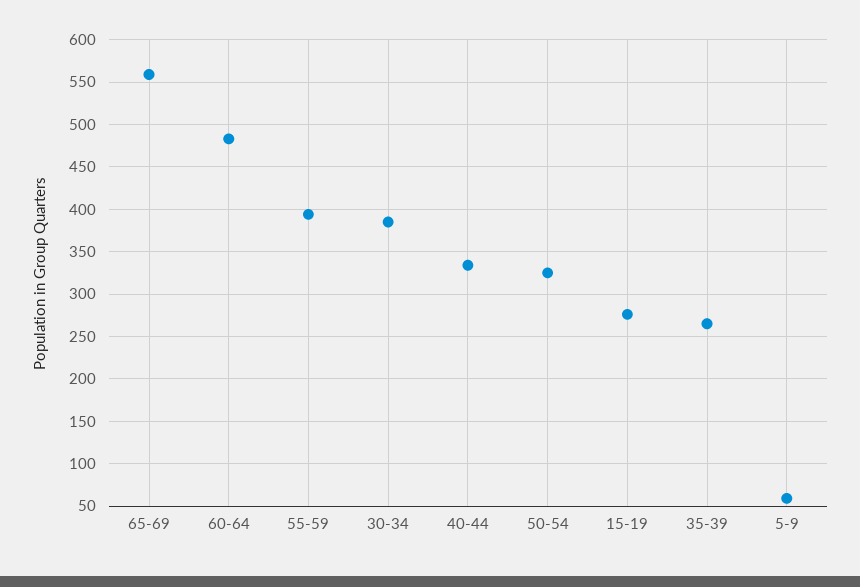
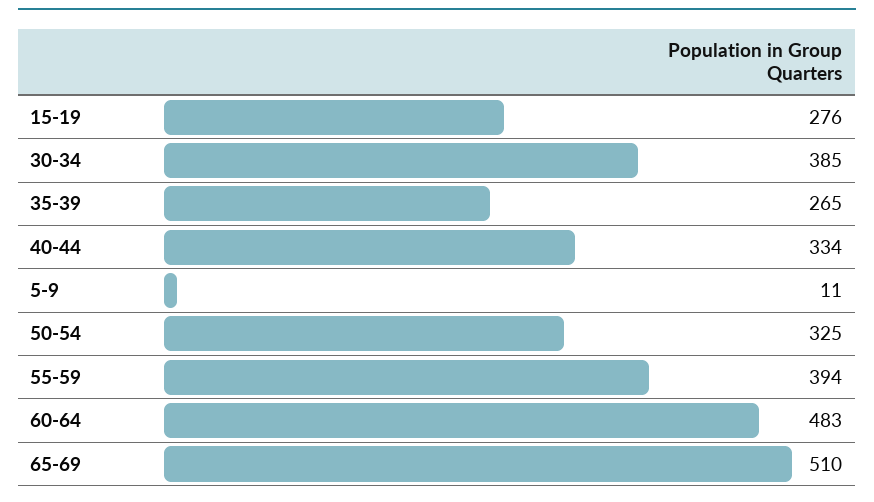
65-69: 560 -> 510
5-9: 60 -> 11

